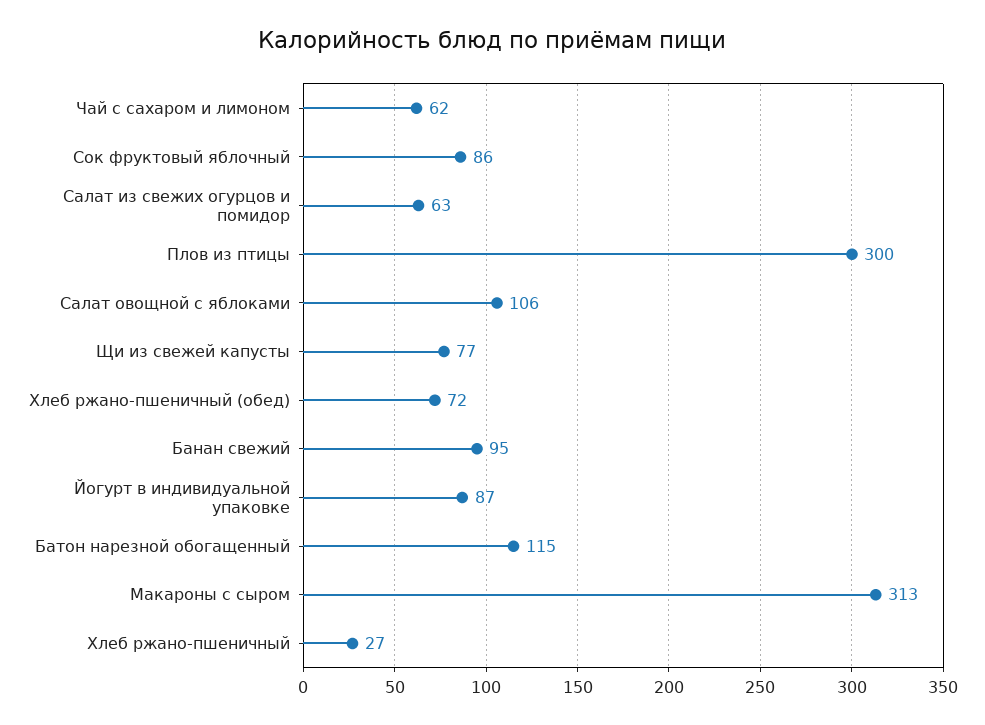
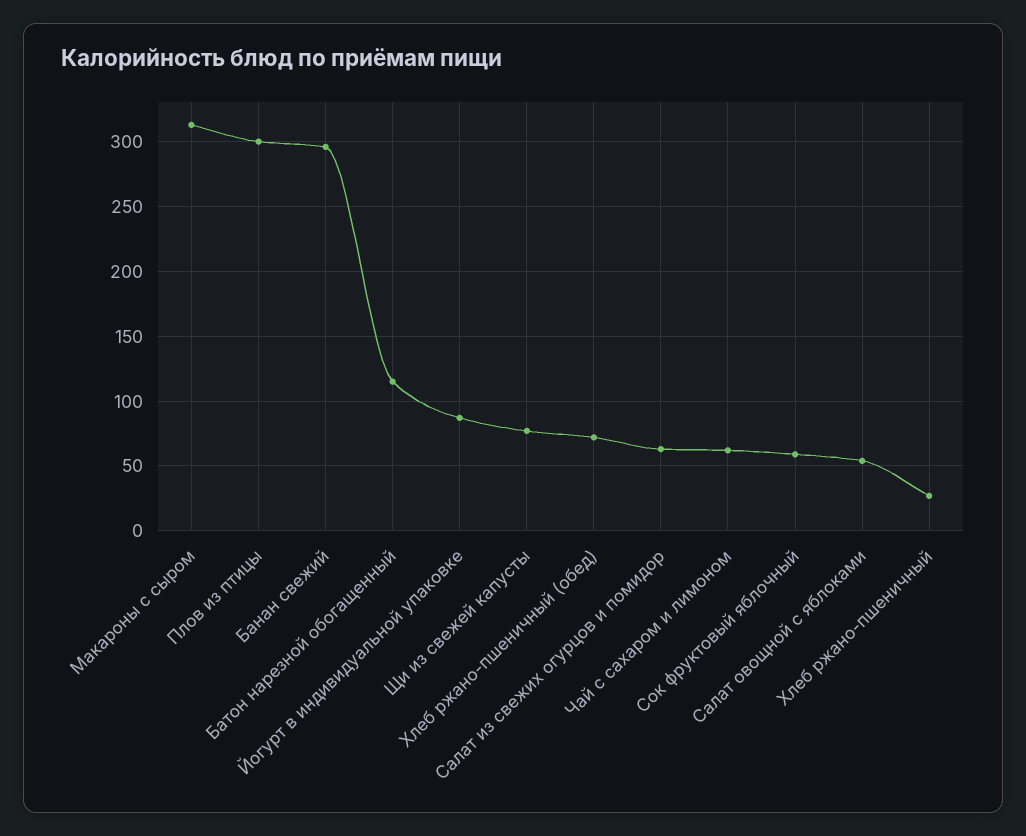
Сок фруктовый яблочный: 86 -> 60
Салат овощной с яблоками: 106 -> 55
Банан свежий: 95 -> 295

